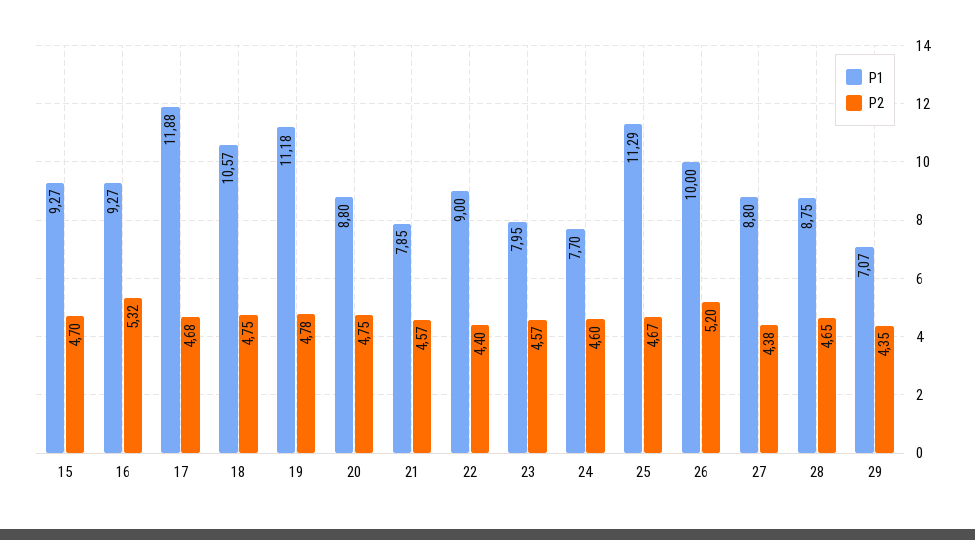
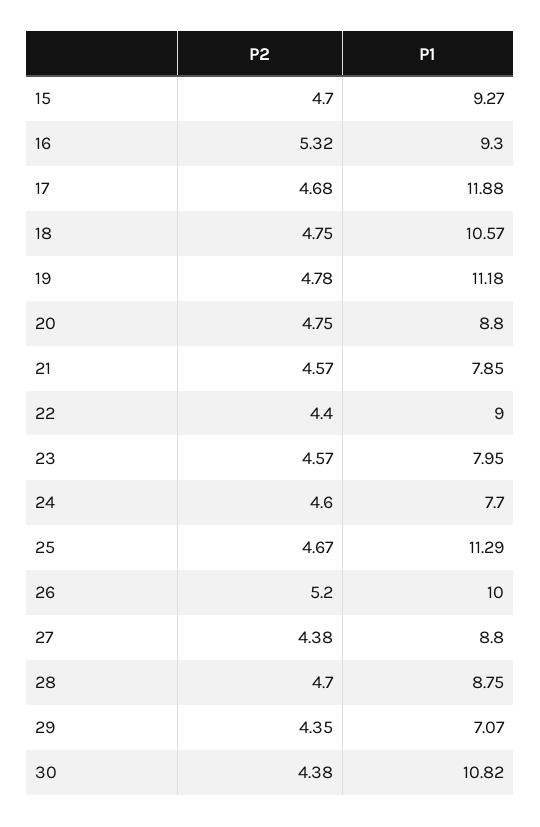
P1, 16: 9.27 -> 9.3
P2, 28: 4.65 -> 4.7
P2, 30: none -> 4.38
P1, 30: none -> 10.82

